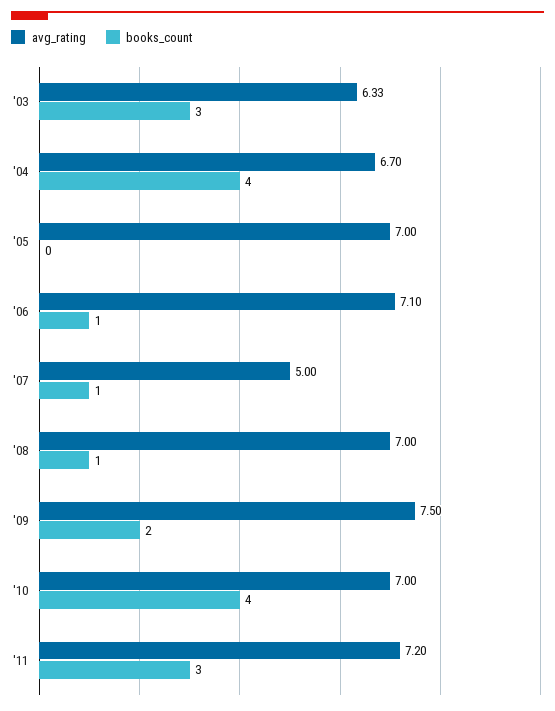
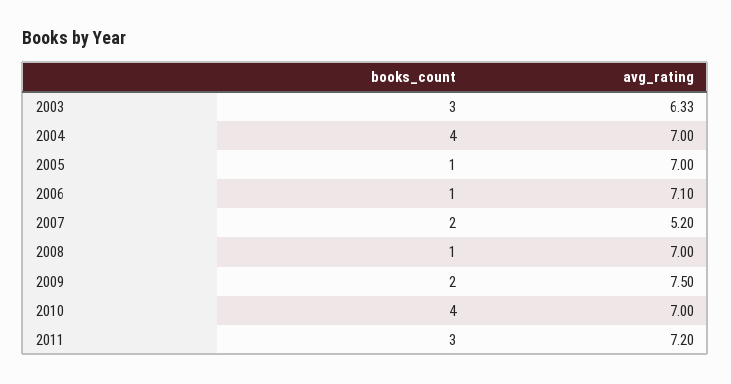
avg_rating, '04: 6.7 -> 7
books_count, '05: 0 -> 1
avg_rating, '07: 5 -> 5.2
books_count, '07: 1 -> 2

